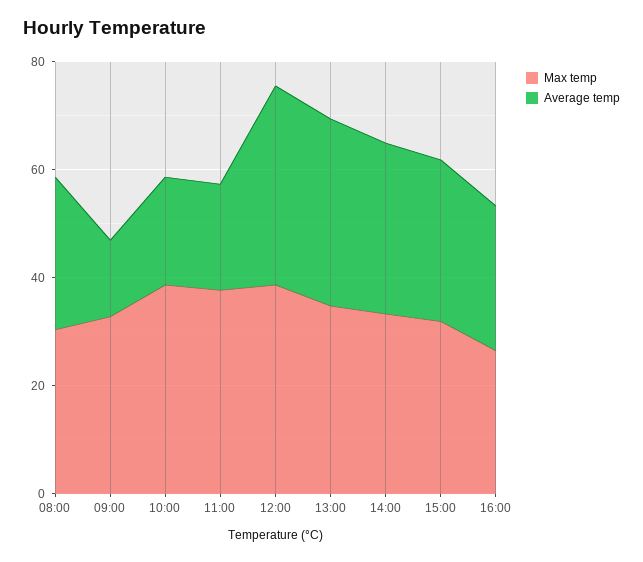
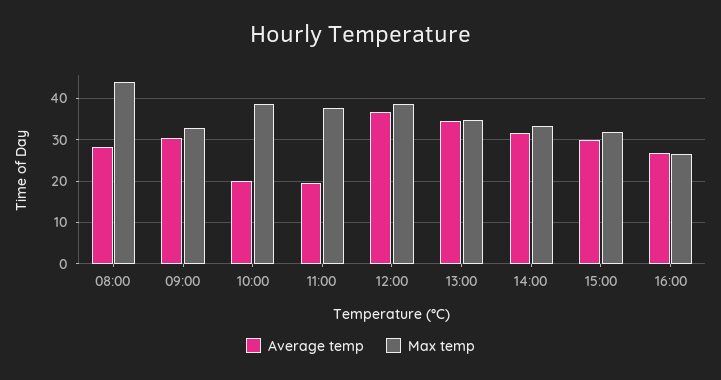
Max temp, 08:00: 30 -> 44
Average temp, 09:00: 15 -> 30

